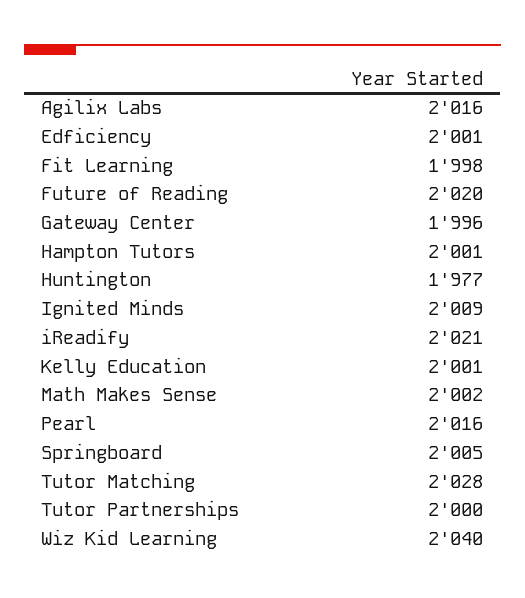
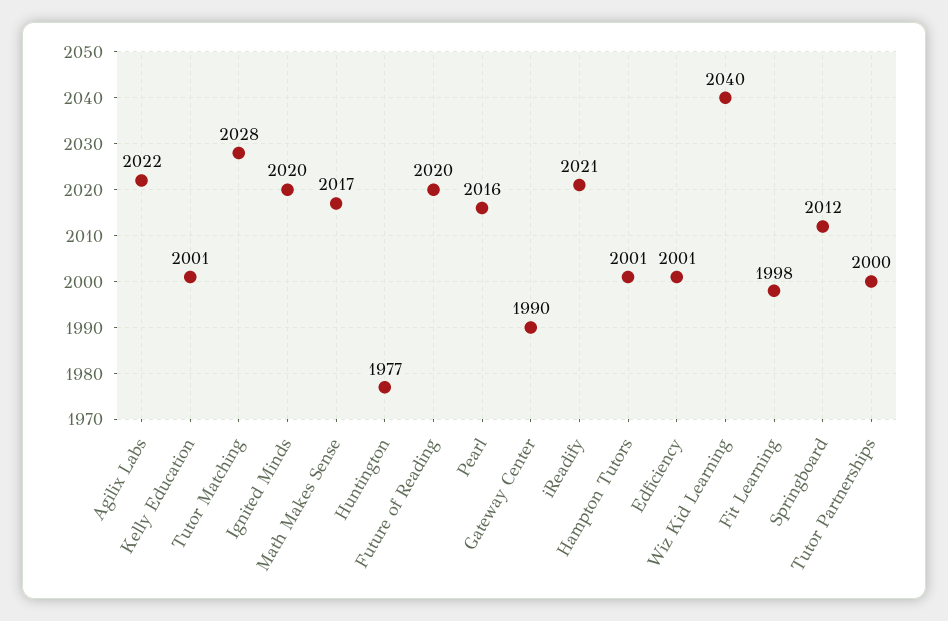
Agilix Labs: 2016 -> 2022
Gateway Center: 1996 -> 1990
Ignited Minds: 2009 -> 2020
Math Makes Sense: 2002 -> 2017
Springboard: 2005 -> 2012

